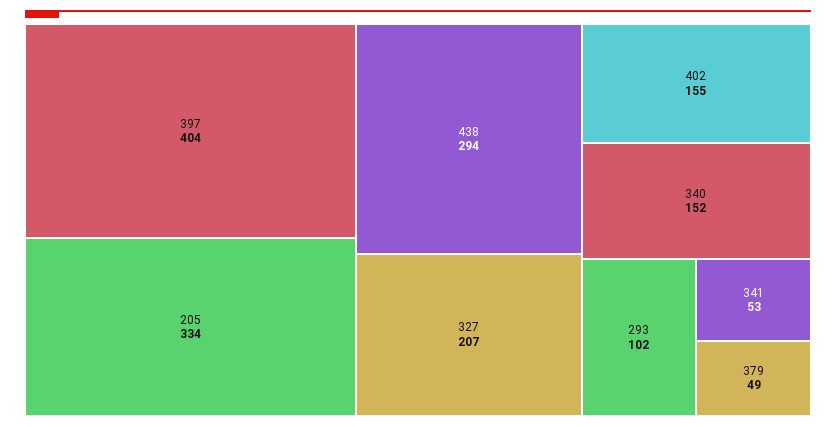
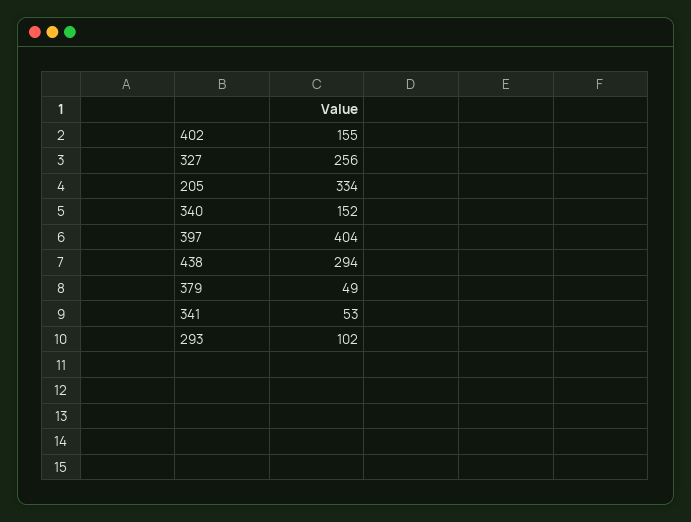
327: 207 -> 256

